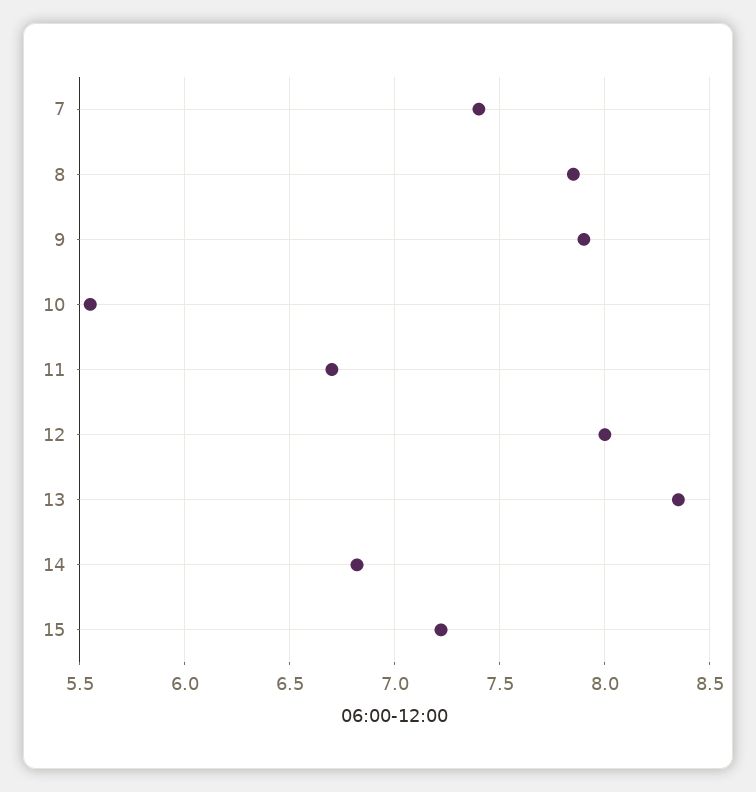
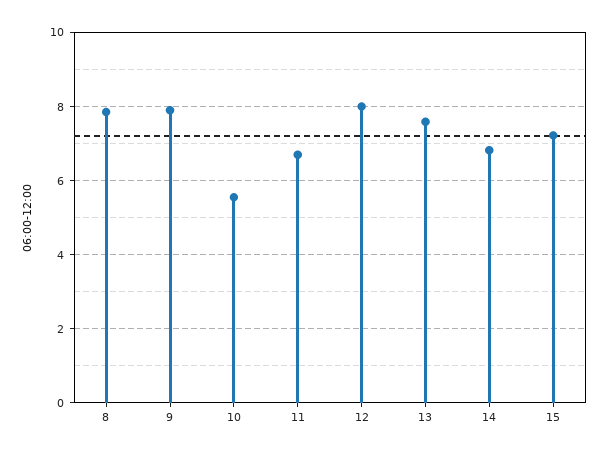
7: 7.4 -> none
13: 8.35 -> 7.6

